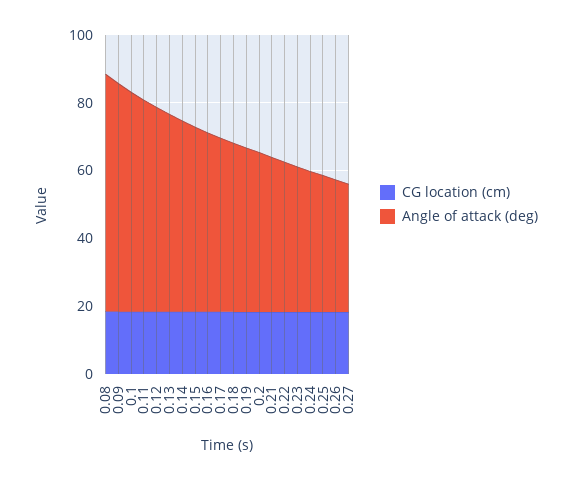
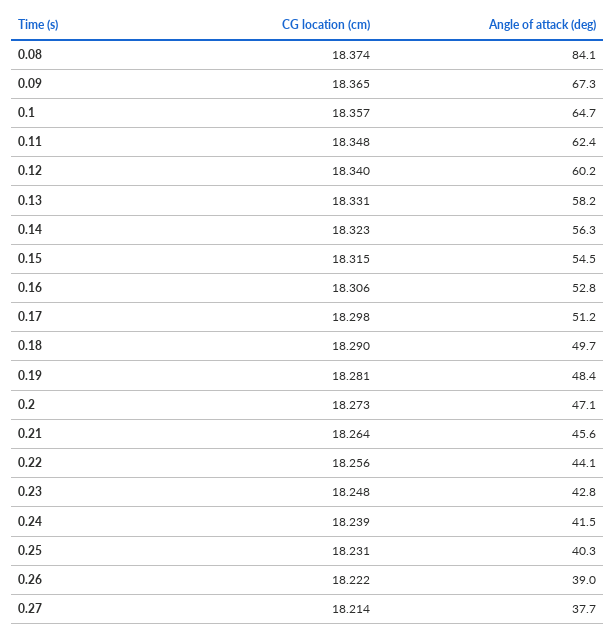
Angle of attack (deg), 0.08: 70 -> 84.1

